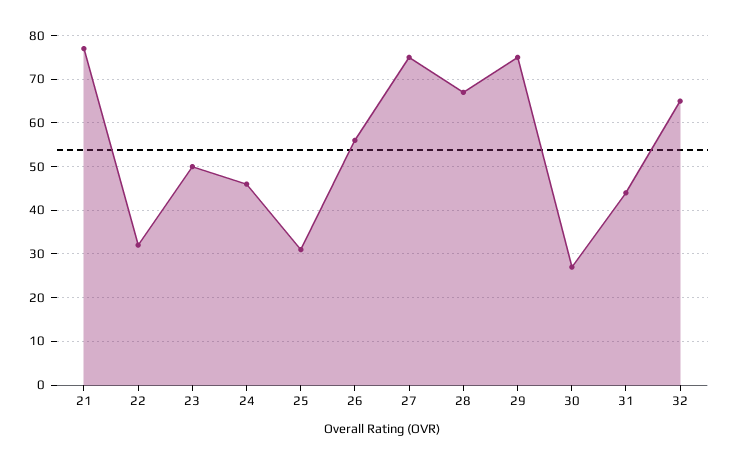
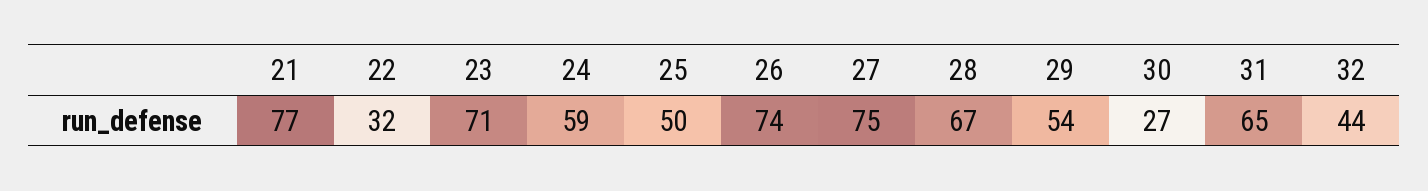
23: 50 -> 71
24: 45 -> 59
25: 30 -> 50
26: 55 -> 74
29: 75 -> 54
31: 45 -> 65
32: 65 -> 44

